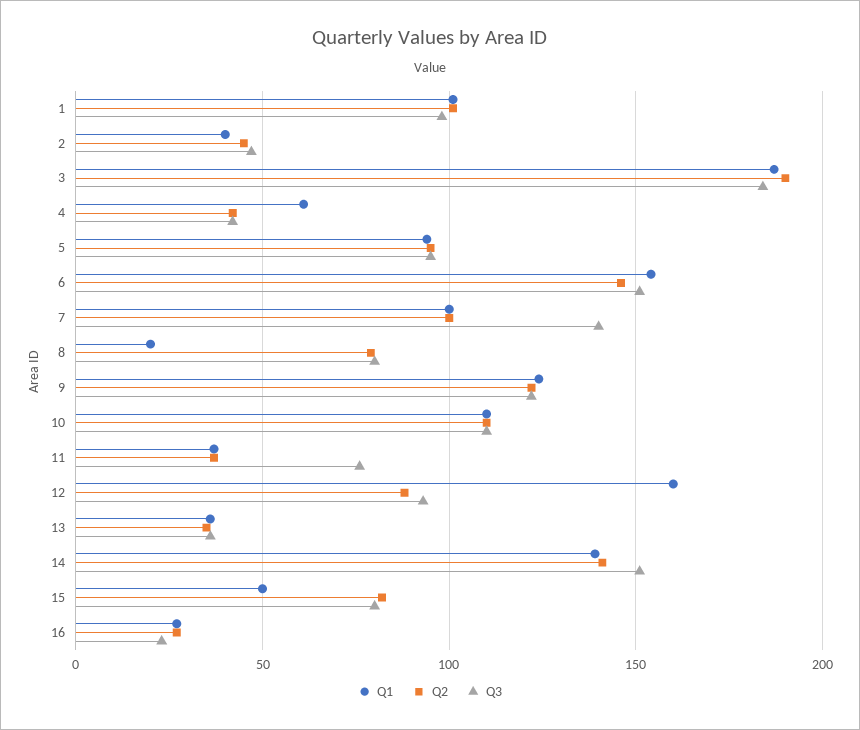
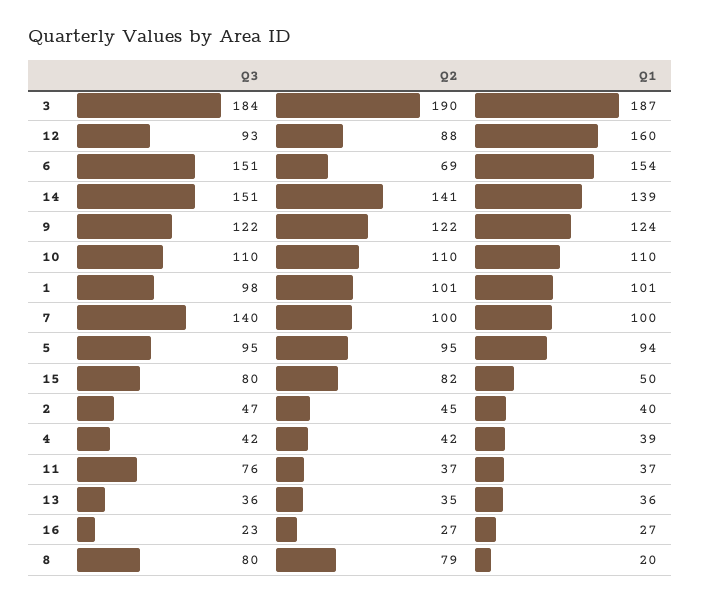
Q1, 4: 60 -> 39
Q2, 6: 145 -> 69

